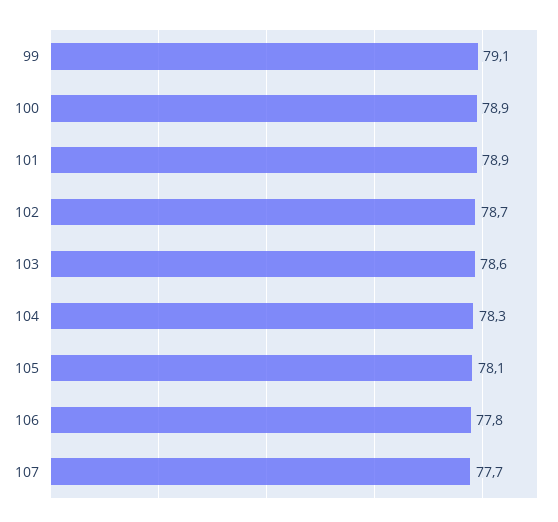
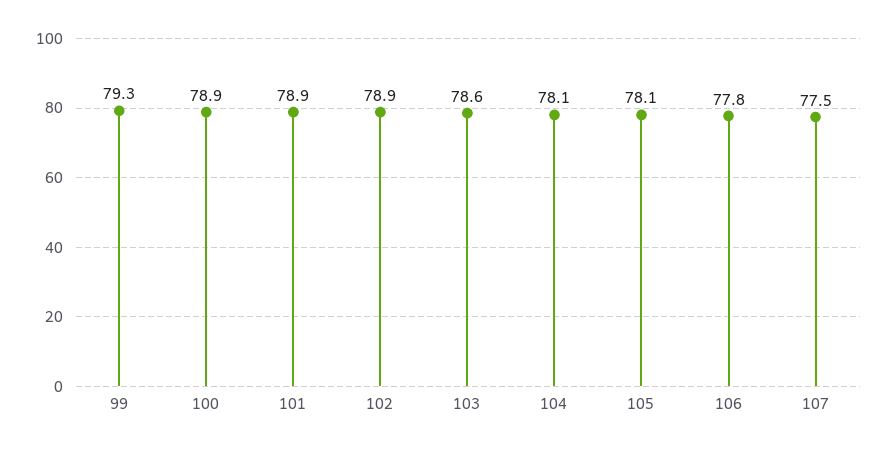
99: 79.1 -> 79.3
102: 78.7 -> 78.9
104: 78.3 -> 78.1
107: 77.7 -> 77.5

